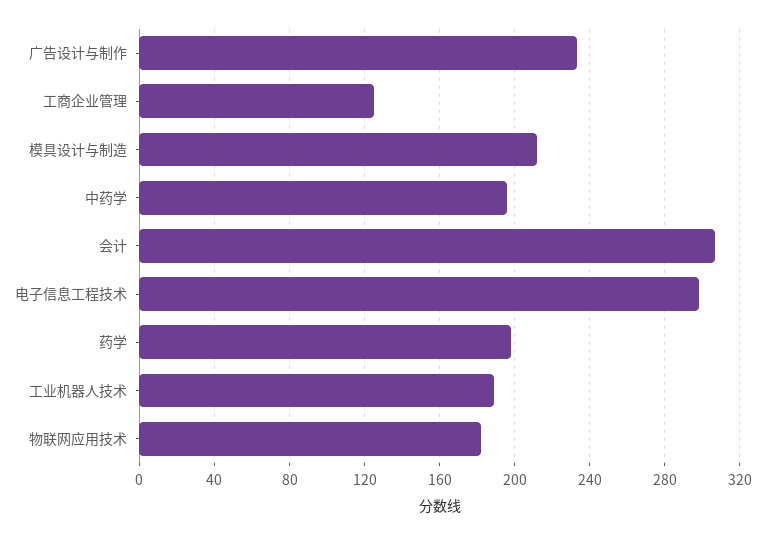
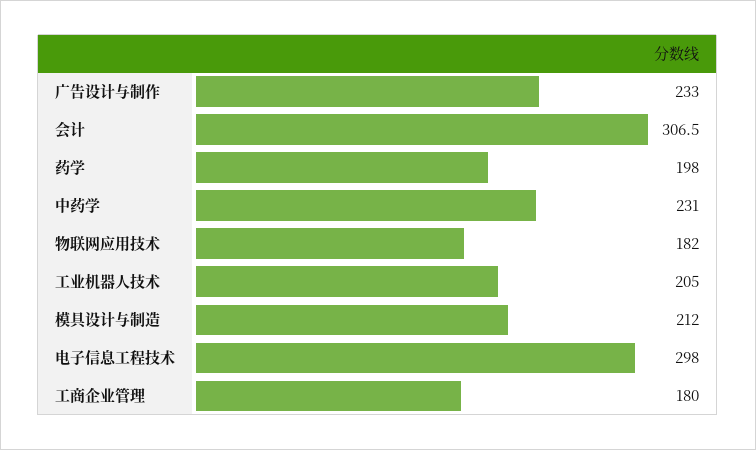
工商企业管理: 125 -> 180
中药学: 195 -> 231
工业机器人技术: 190 -> 205

